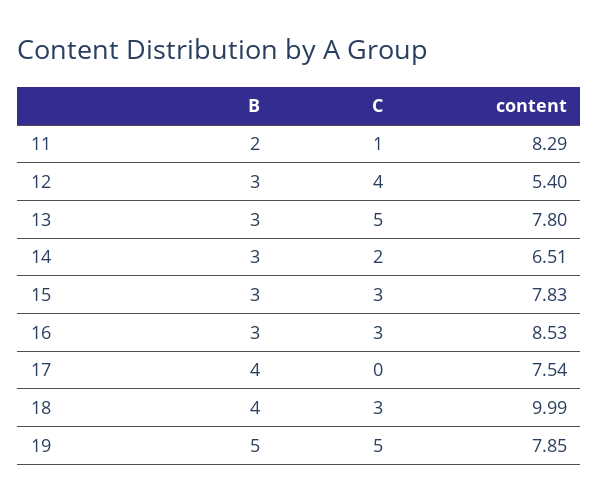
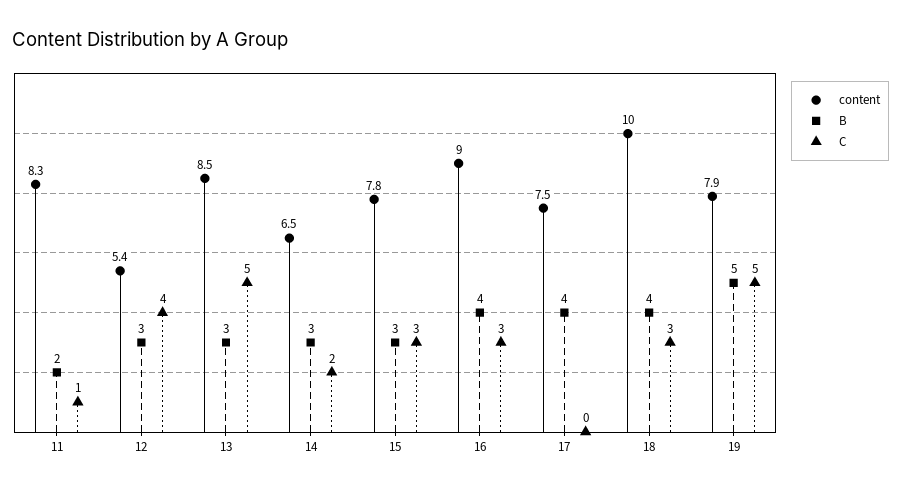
content, 13: 7.8 -> 8.5
B, 16: 3 -> 4
content, 16: 8.53 -> 9

